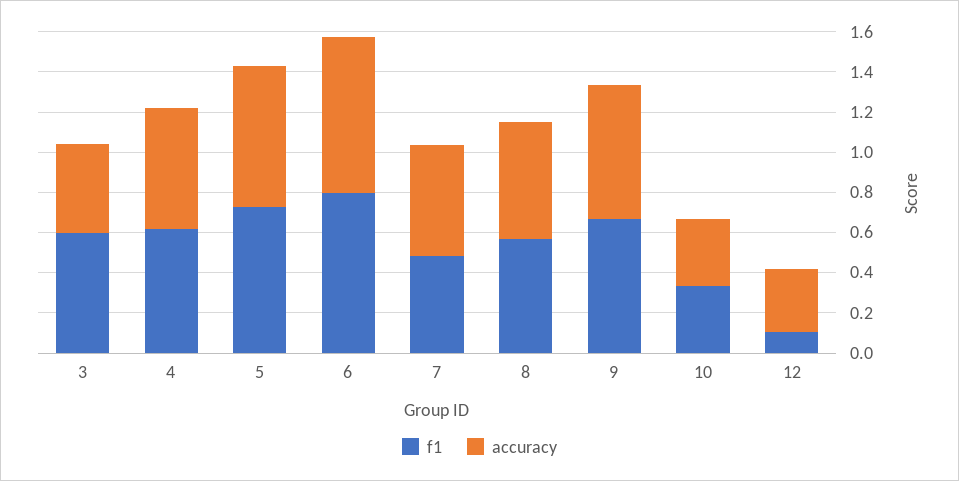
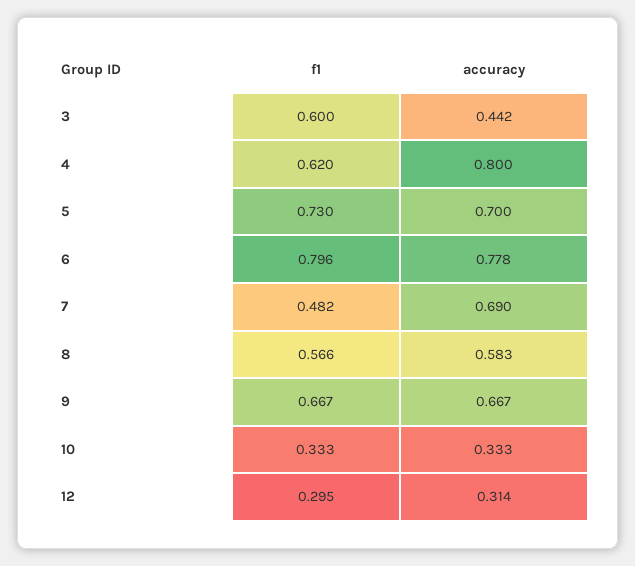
accuracy, 4: 0.6 -> 0.8
accuracy, 7: 0.55 -> 0.69
f1, 12: 0.1 -> 0.295

